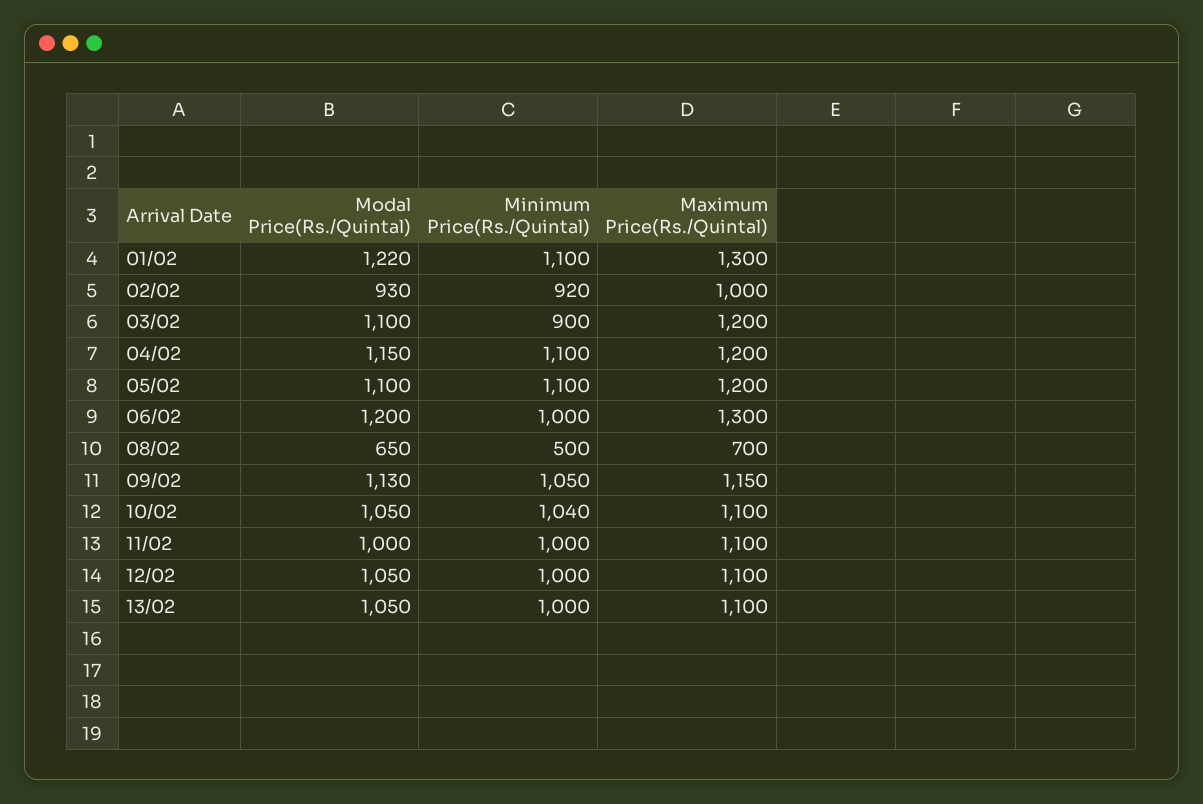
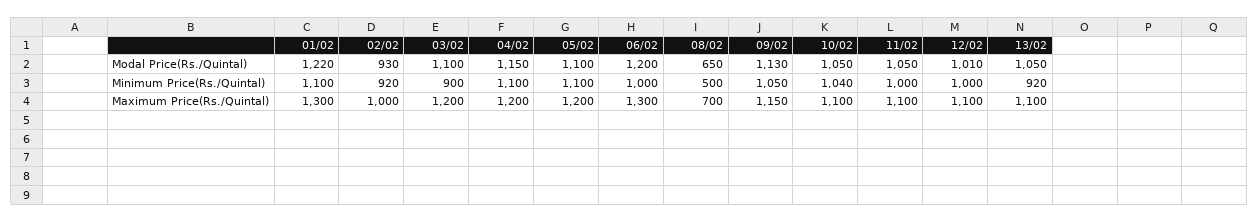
Modal Price(Rs./Quintal), 11/02: 1000 -> 1050
Modal Price(Rs./Quintal), 12/02: 1050 -> 1010
Minimum Price(Rs./Quintal), 13/02: 1000 -> 920

